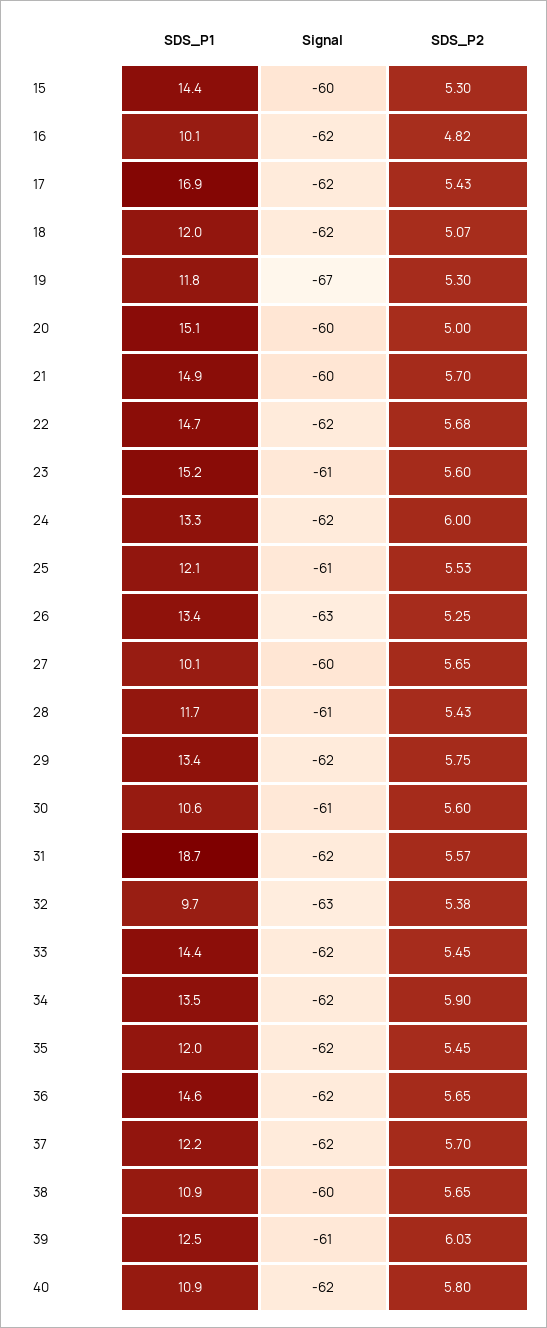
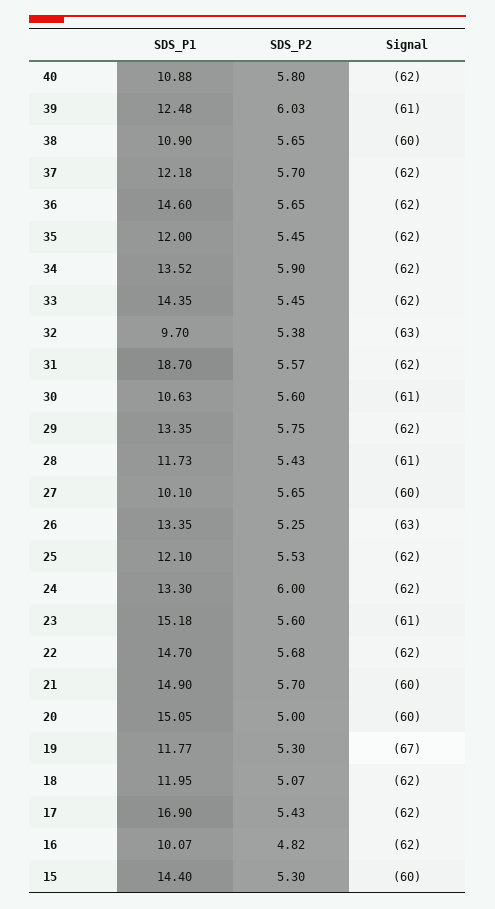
Signal, 25: -61 -> -62

